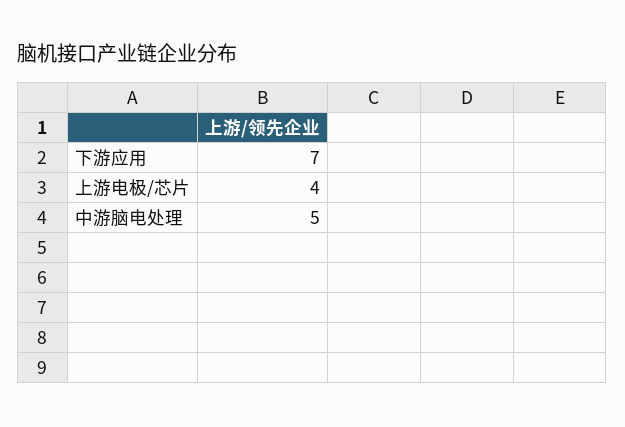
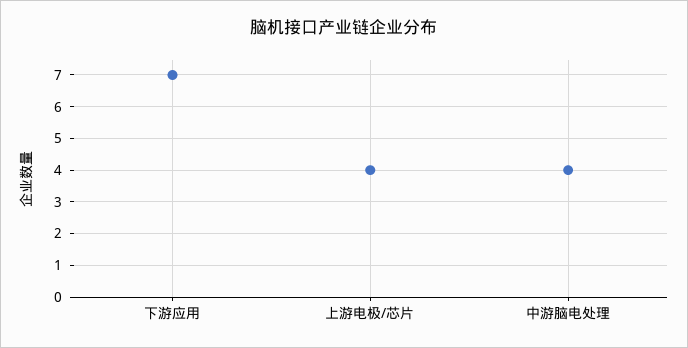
中游脑电处理: 5 -> 4

